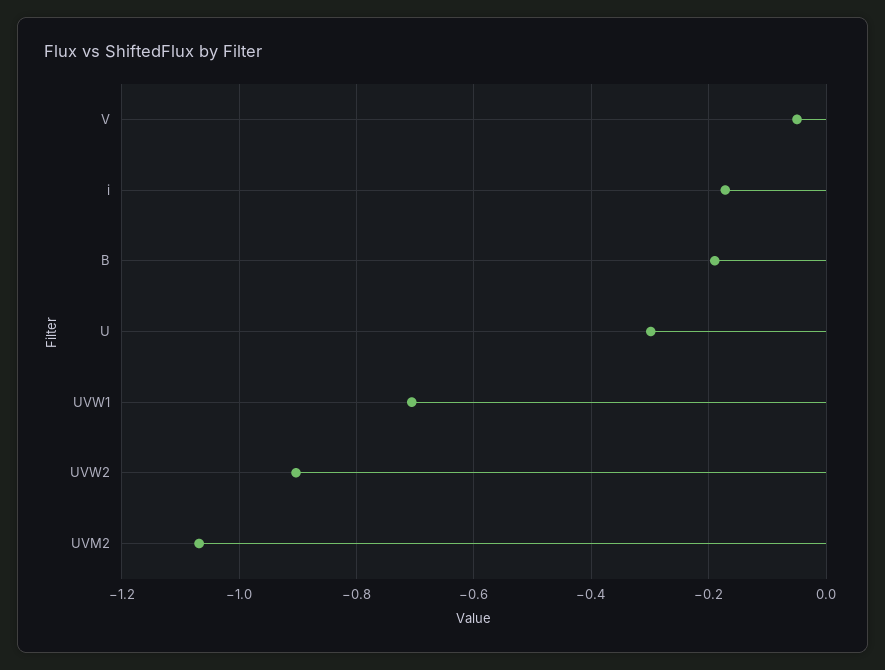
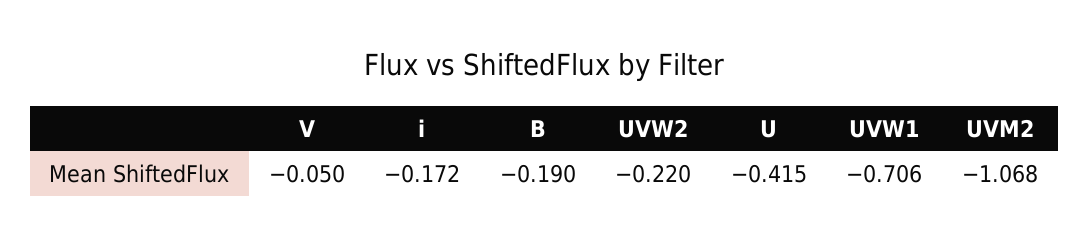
U: -0.3 -> -0.415
UVW2: -0.9 -> -0.22

